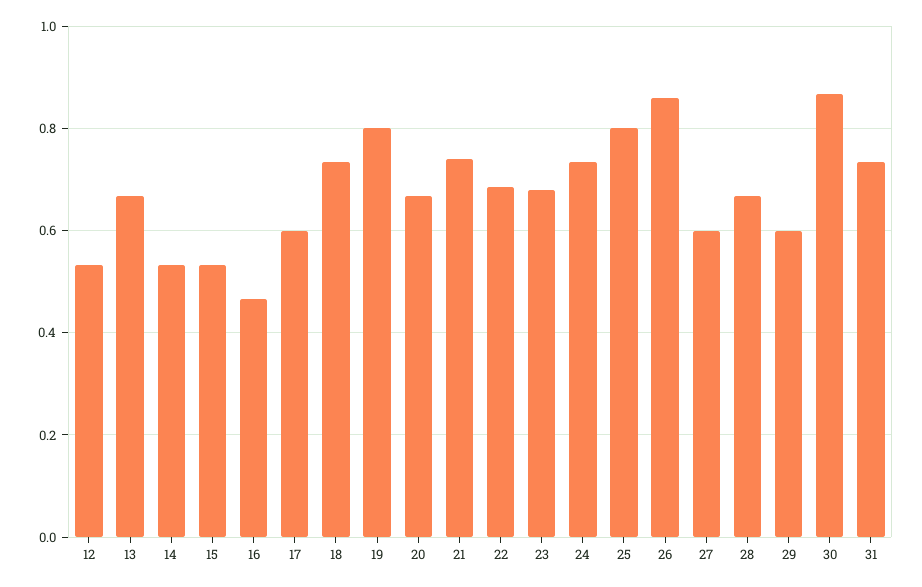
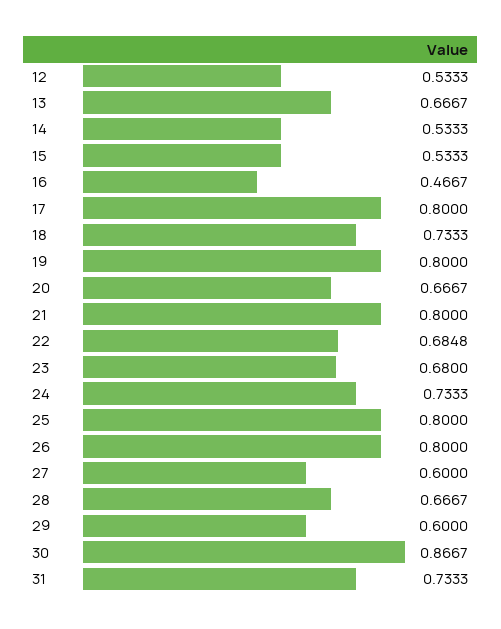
17: 0.6 -> 0.8
21: 0.74 -> 0.8
26: 0.86 -> 0.8

